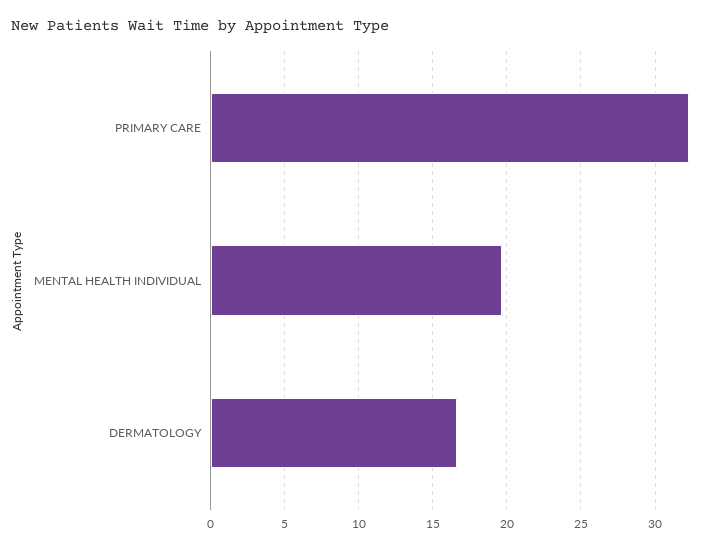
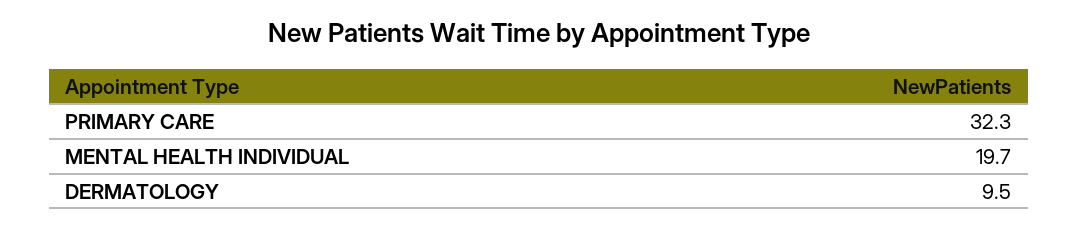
DERMATOLOGY: 16.5 -> 9.5

